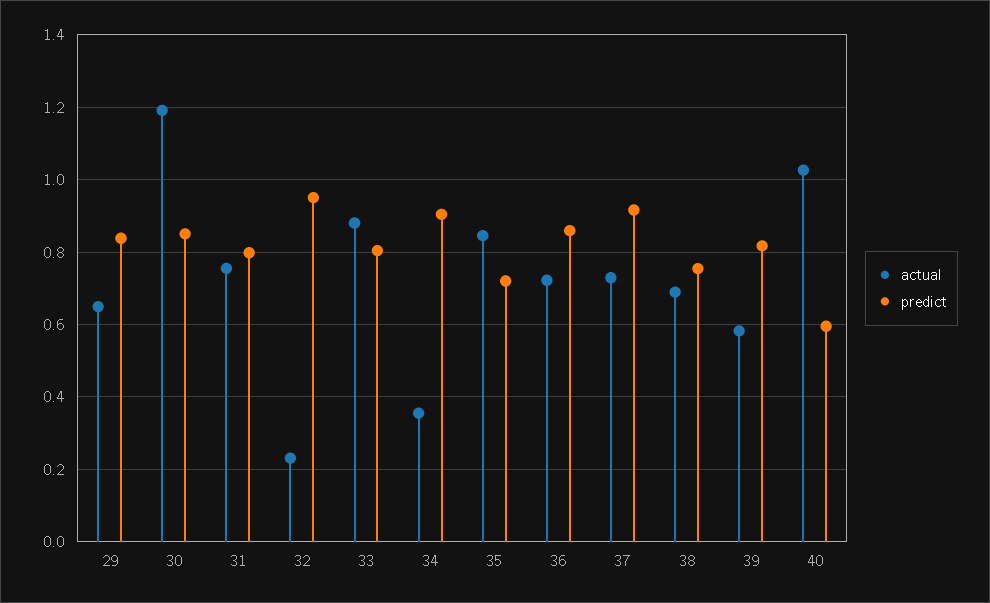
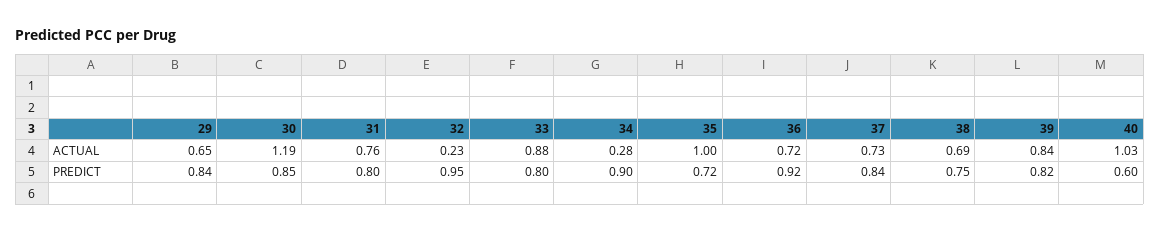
actual, 34: 0.36 -> 0.28
actual, 35: 0.84 -> 1
predict, 36: 0.86 -> 0.92
predict, 37: 0.92 -> 0.84
actual, 39: 0.58 -> 0.84

